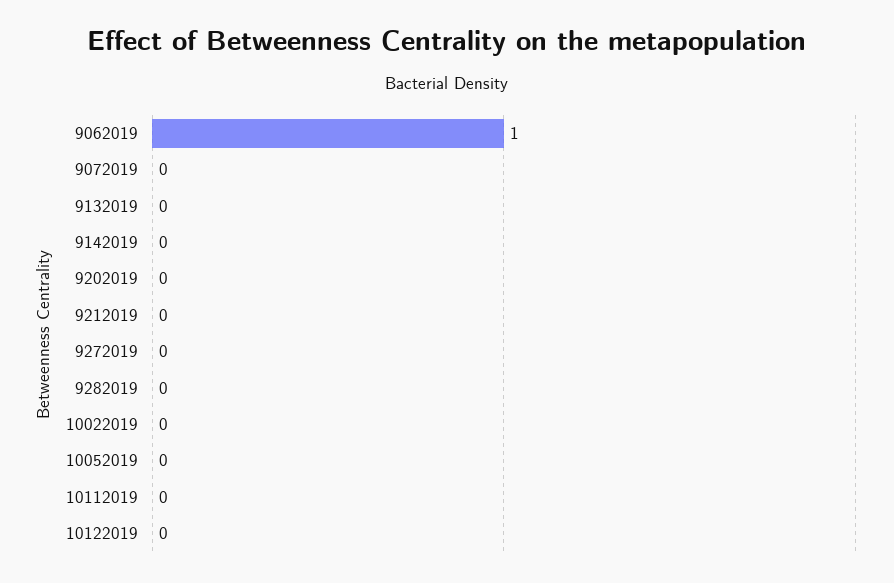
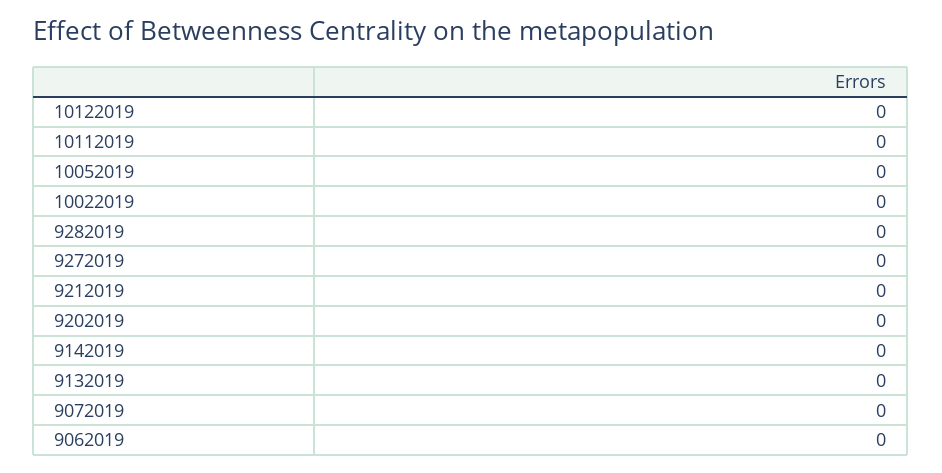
9062019: 1 -> 0

